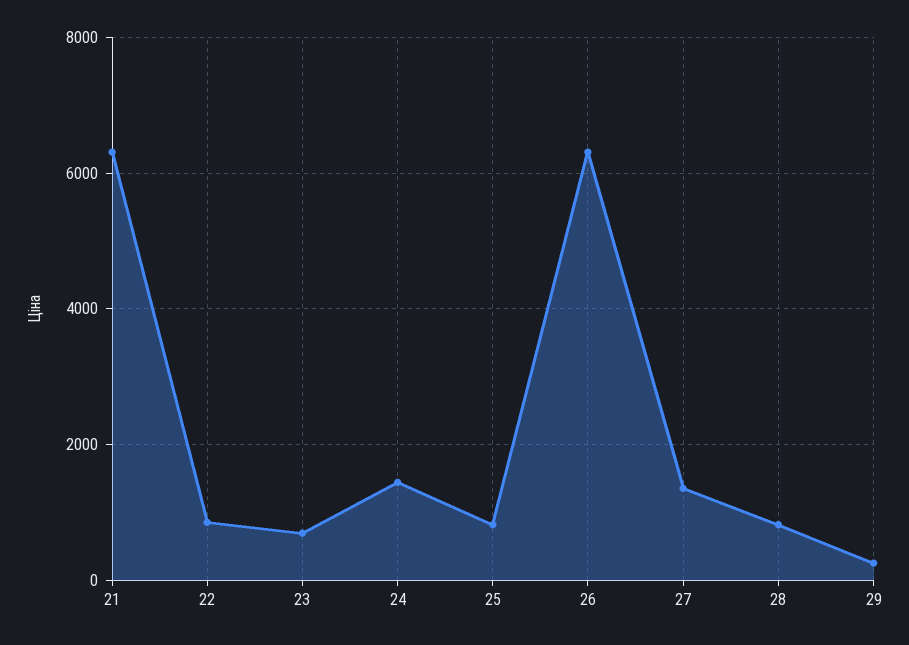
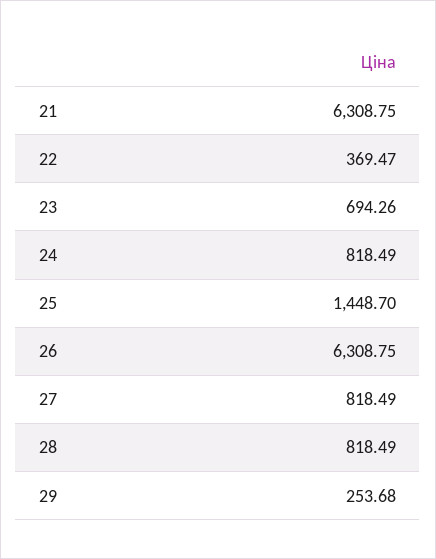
22: 800 -> 369.47
24: 1400 -> 818.49
25: 800 -> 1448.7
27: 1400 -> 818.49

